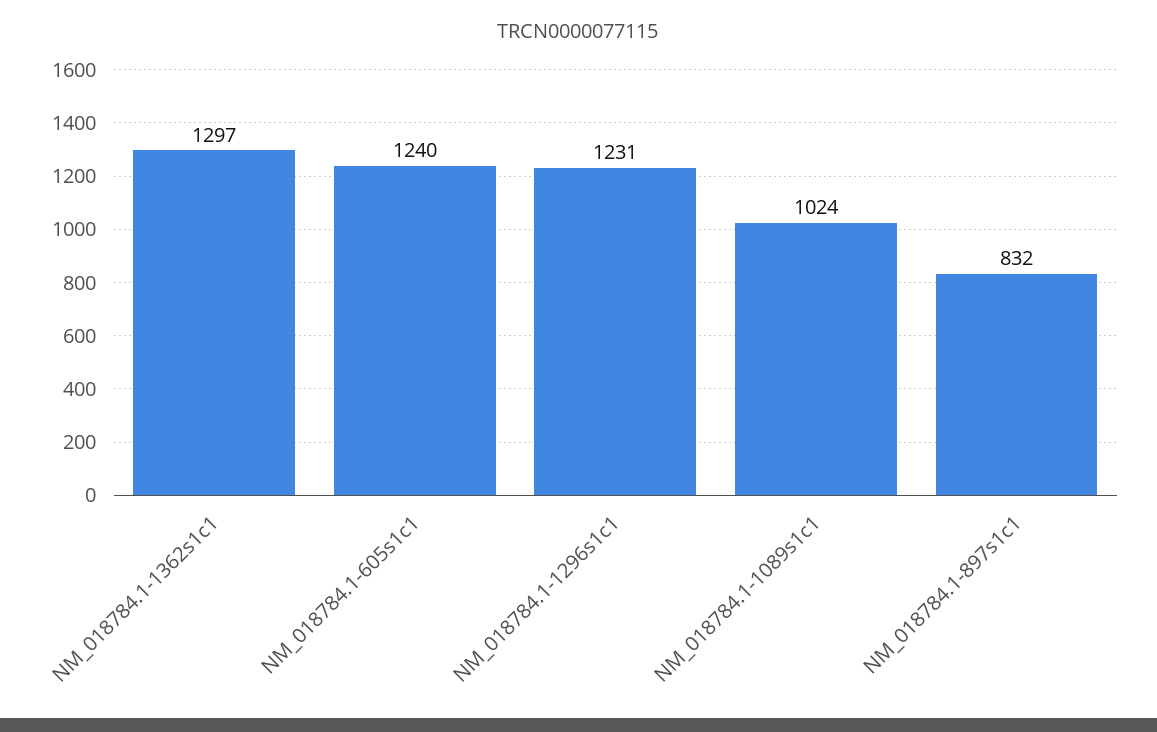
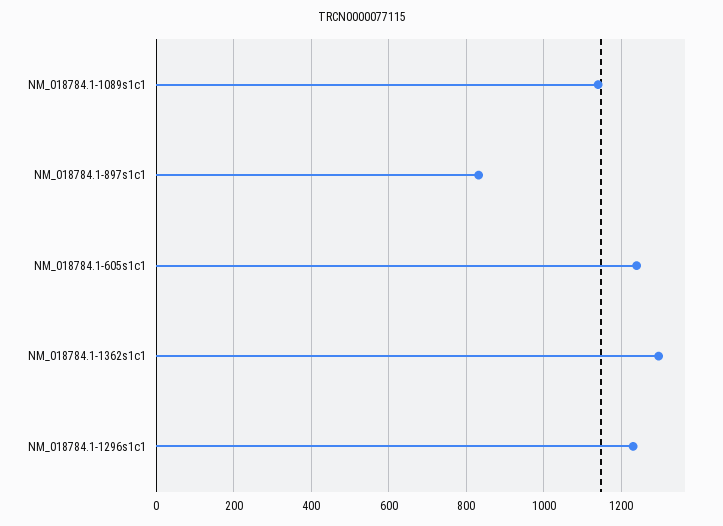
NM_018784.1-1089s1c1: 1024 -> 1140

